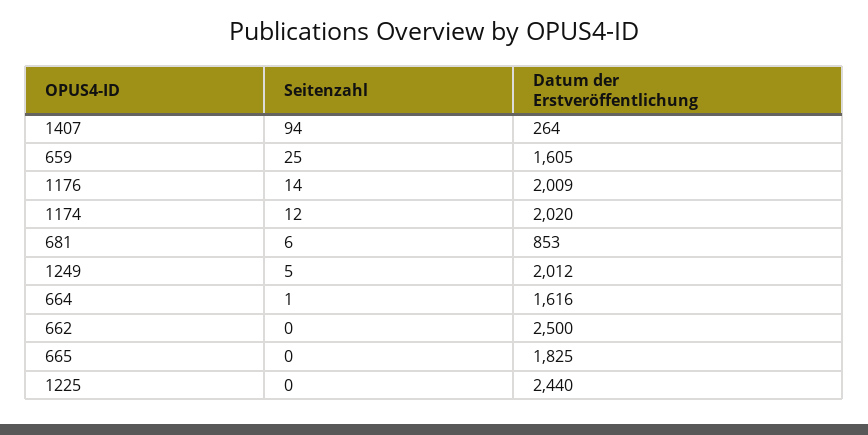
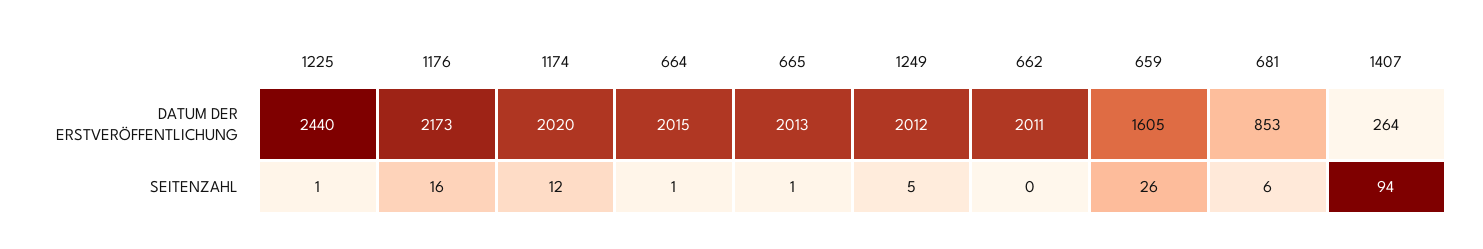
Seitenzahl, 659: 25 -> 26
Seitenzahl, 1176: 14 -> 16
Datum der Erstveröffentlichung, 1176: 2009 -> 2173
Datum der Erstveröffentlichung, 664: 1616 -> 2015
Datum der Erstveröffentlichung, 662: 2500 -> 2011
Seitenzahl, 665: 0 -> 1
Datum der Erstveröffentlichung, 665: 1825 -> 2013
Seitenzahl, 1225: 0 -> 1

